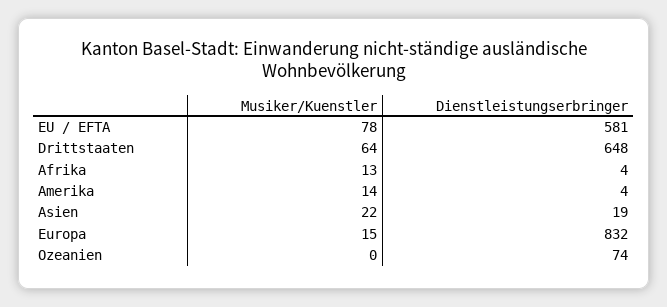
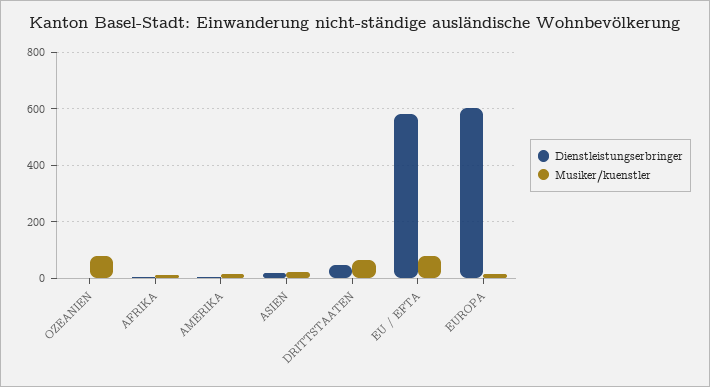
Dienstleistungserbringer, Drittstaaten: 648 -> 50
Dienstleistungserbringer, Europa: 832 -> 600
Musiker/Kuenstler, Ozeanien: 0 -> 75
Dienstleistungserbringer, Ozeanien: 74 -> 0

